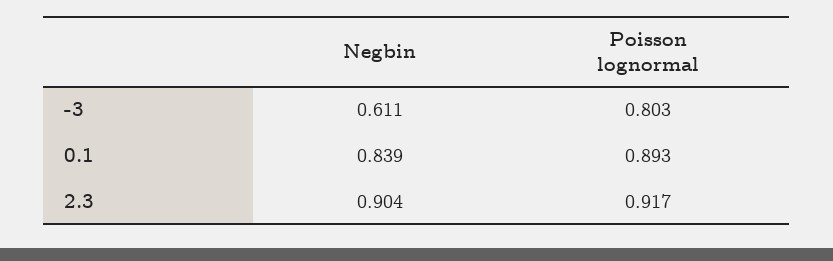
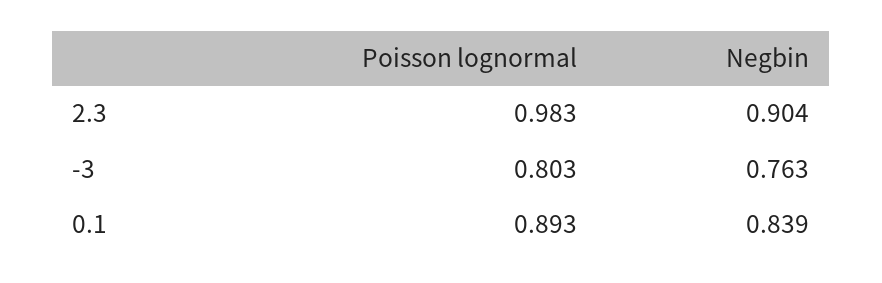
Negbin, -3: 0.611 -> 0.763
Poisson lognormal, 2.3: 0.917 -> 0.983

